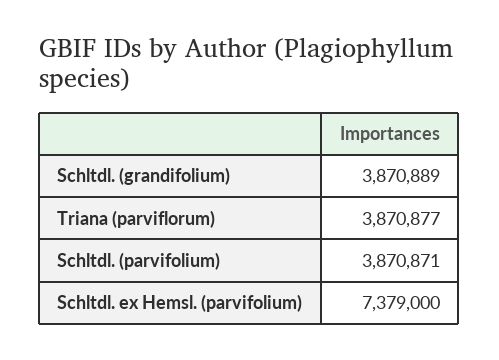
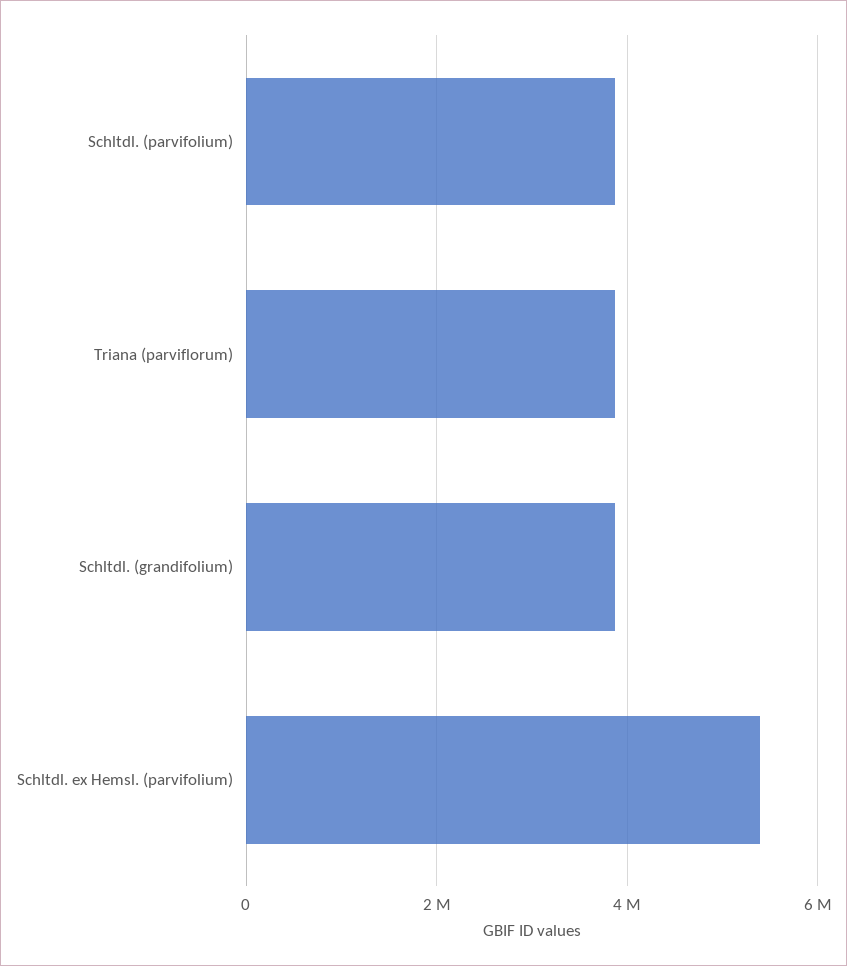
Schltdl. ex Hemsl. (parvifolium): 7379000 -> 5400000

